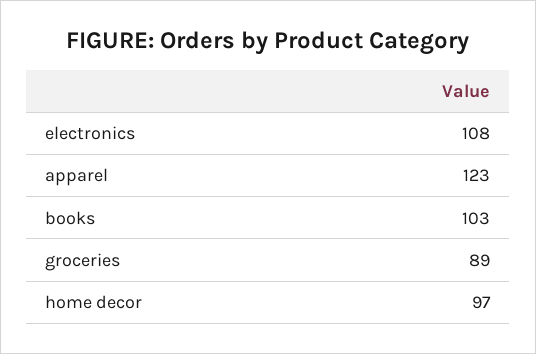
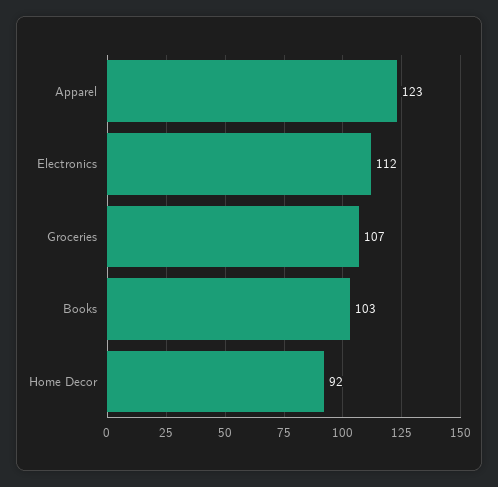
electronics: 108 -> 112
groceries: 89 -> 107
home decor: 97 -> 92

